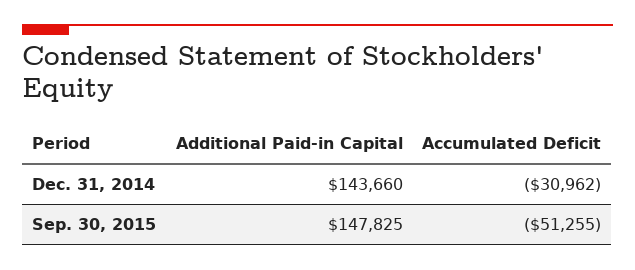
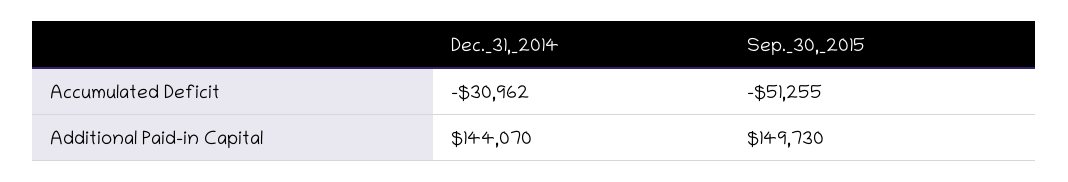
Additional Paid-in Capital, Dec. 31, 2014: 143660 -> 144070
Additional Paid-in Capital, Sep. 30, 2015: 147825 -> 149730

